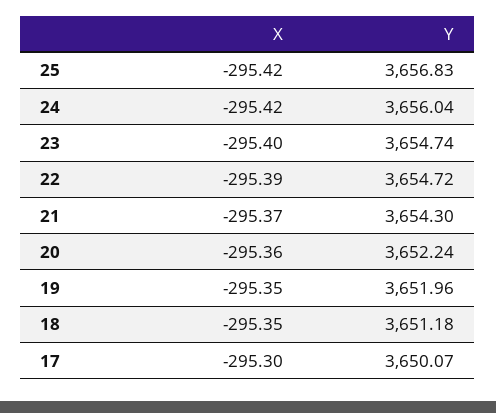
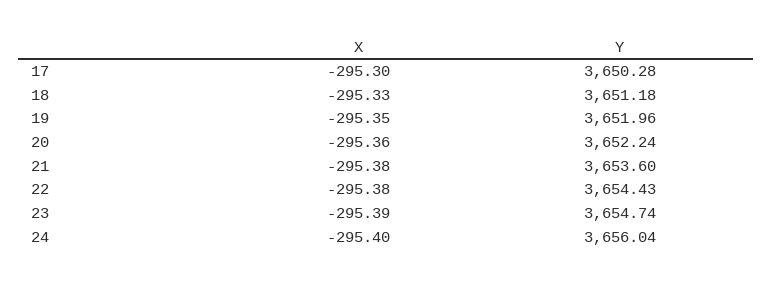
X, 25: -295.42 -> none
Y, 25: 3656.83 -> none
X, 24: -295.42 -> -295.4
X, 23: -295.4 -> -295.39
X, 22: -295.39 -> -295.38
Y, 22: 3654.72 -> 3654.43
X, 21: -295.37 -> -295.38
Y, 21: 3654.3 -> 3653.6
X, 18: -295.35 -> -295.33
Y, 17: 3650.07 -> 3650.28

